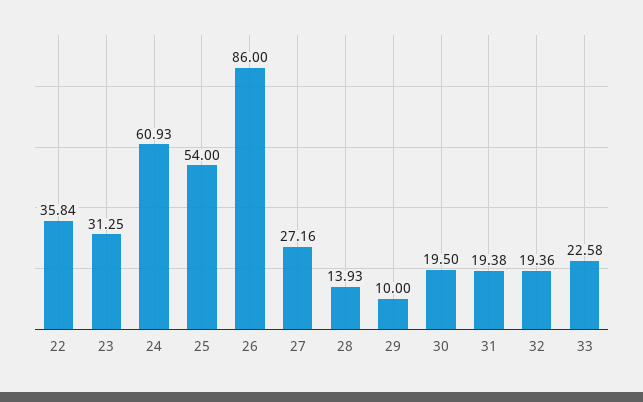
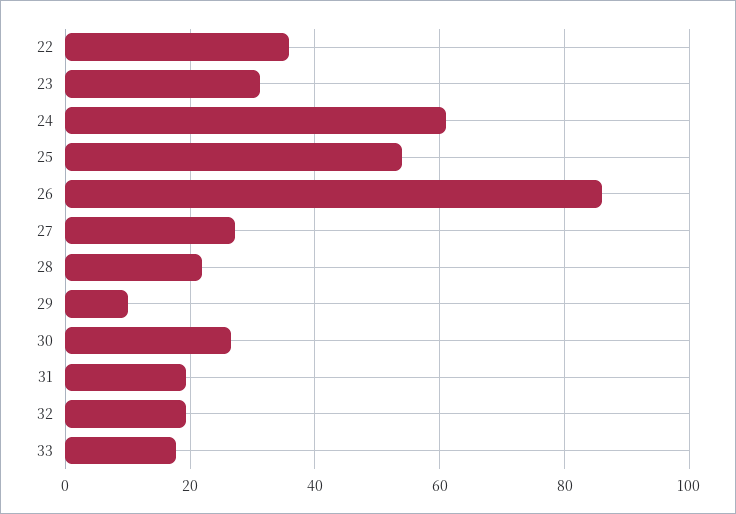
28: 13.93 -> 22
30: 19.5 -> 26
33: 22.58 -> 18

